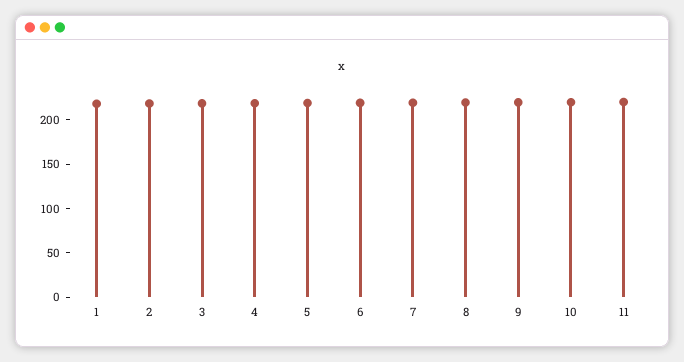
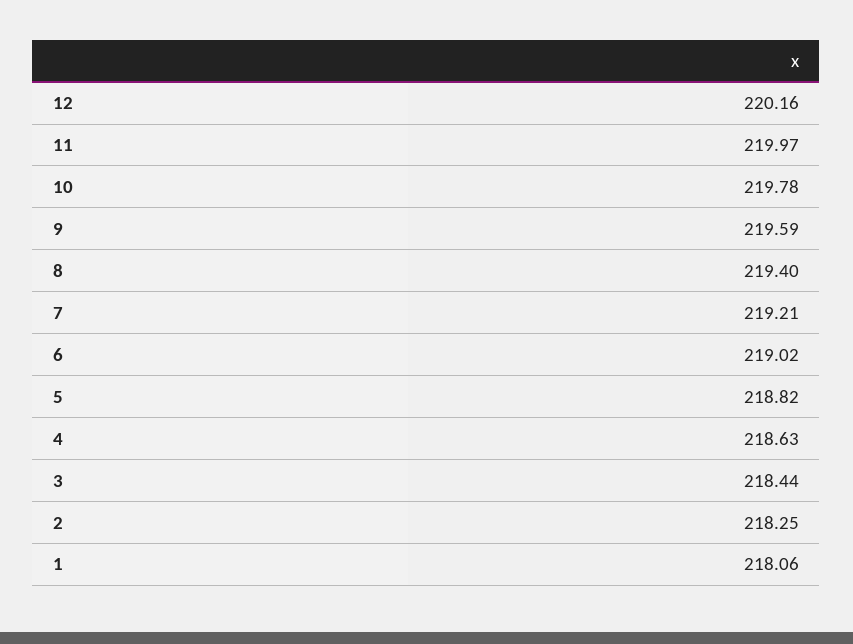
12: none -> 220.16

